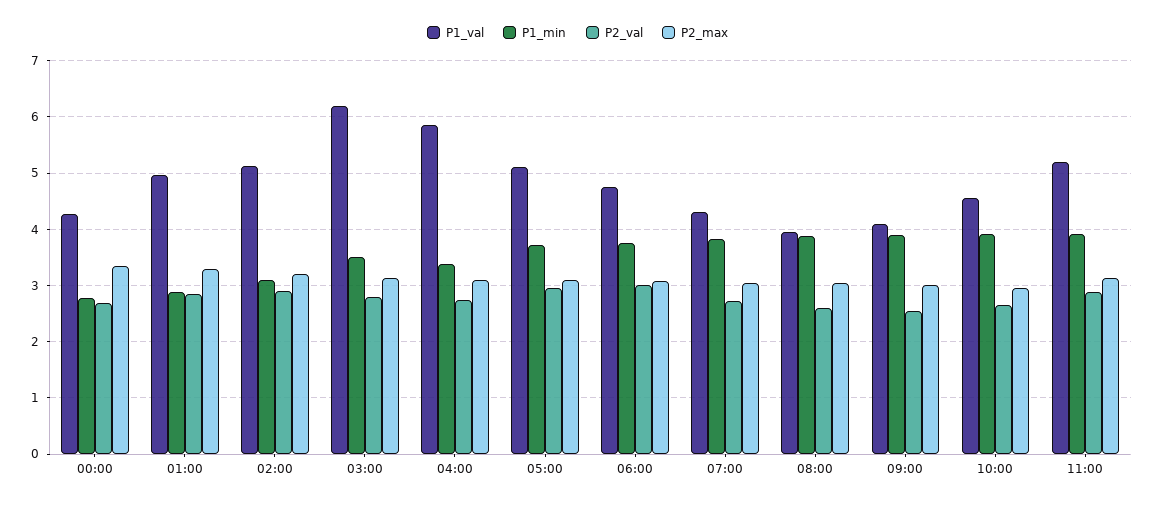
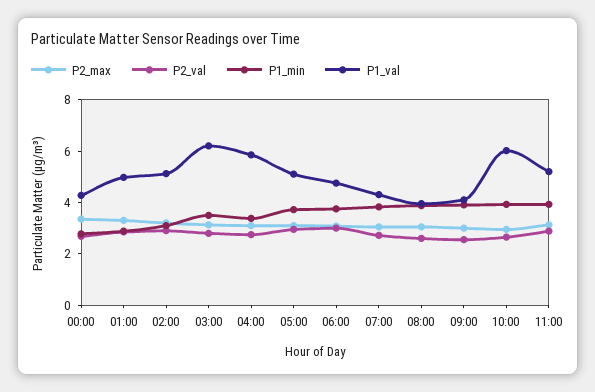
P1_val, 10:00: 4.6 -> 6

